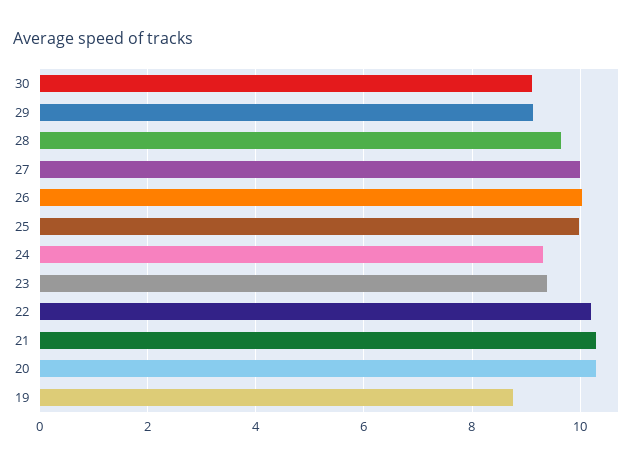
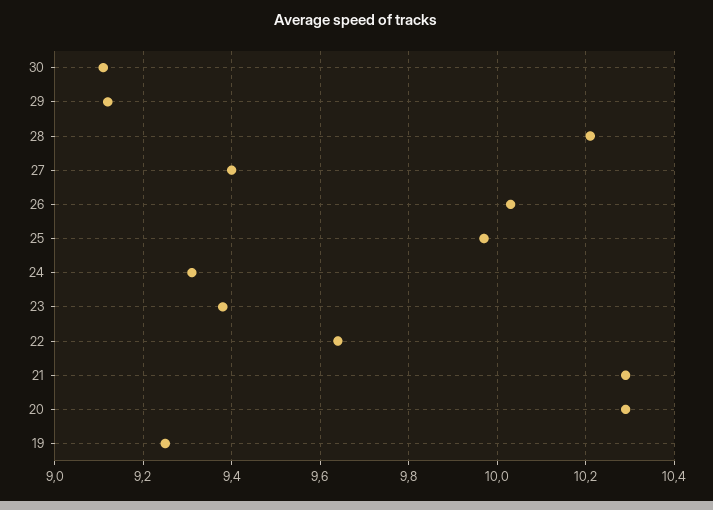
28: 9.6 -> 10.2
27: 10 -> 9.4
22: 10.2 -> 9.65
19: 8.8 -> 9.25

